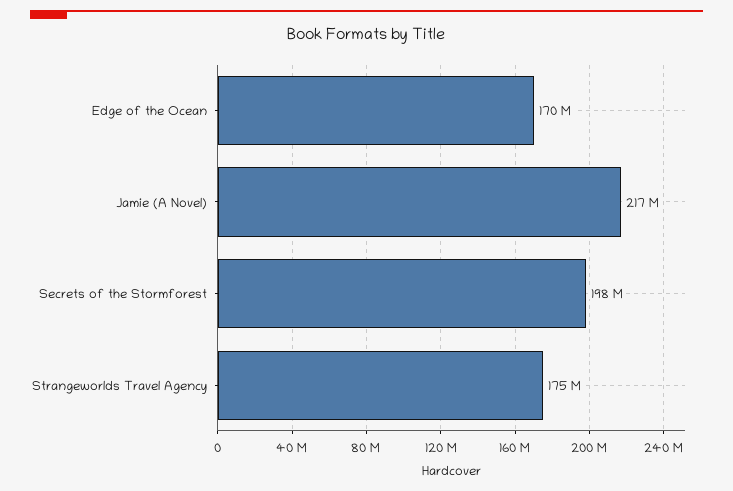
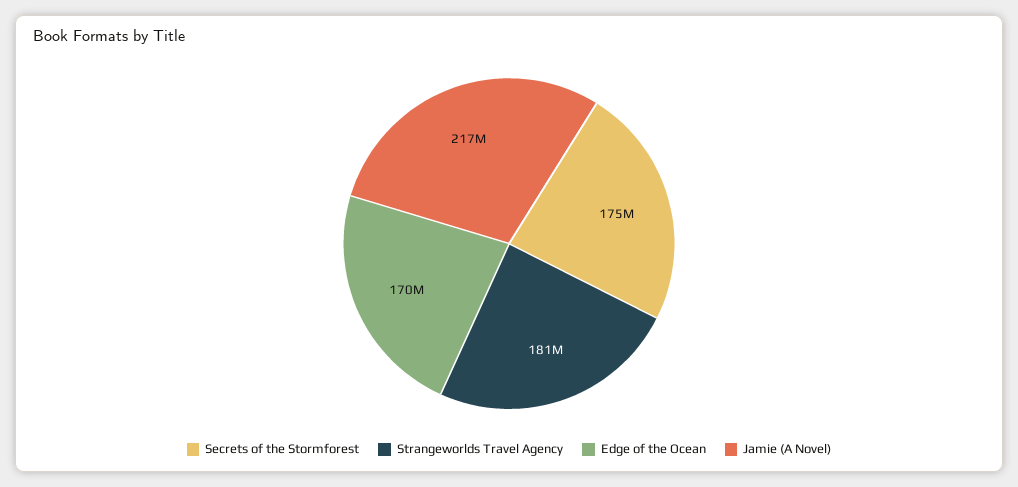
Secrets of the Stormforest: 198000000 -> 175000000
Strangeworlds Travel Agency: 175000000 -> 181000000

